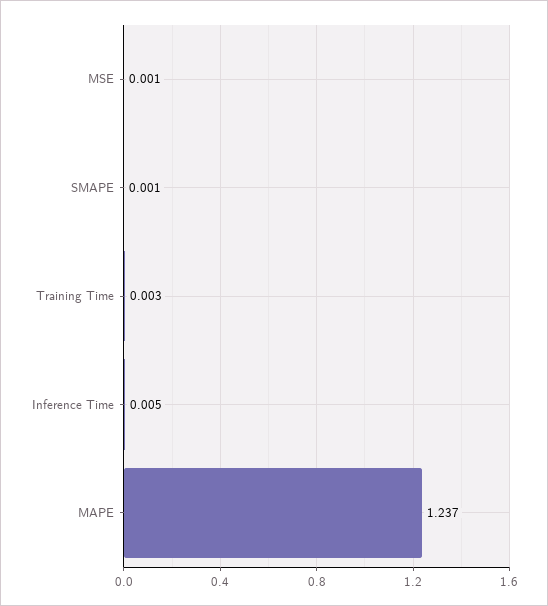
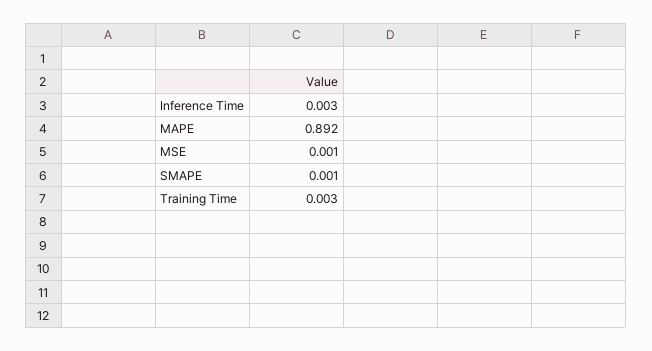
Inference Time: 0.005 -> 0.003
MAPE: 1.237 -> 0.892

